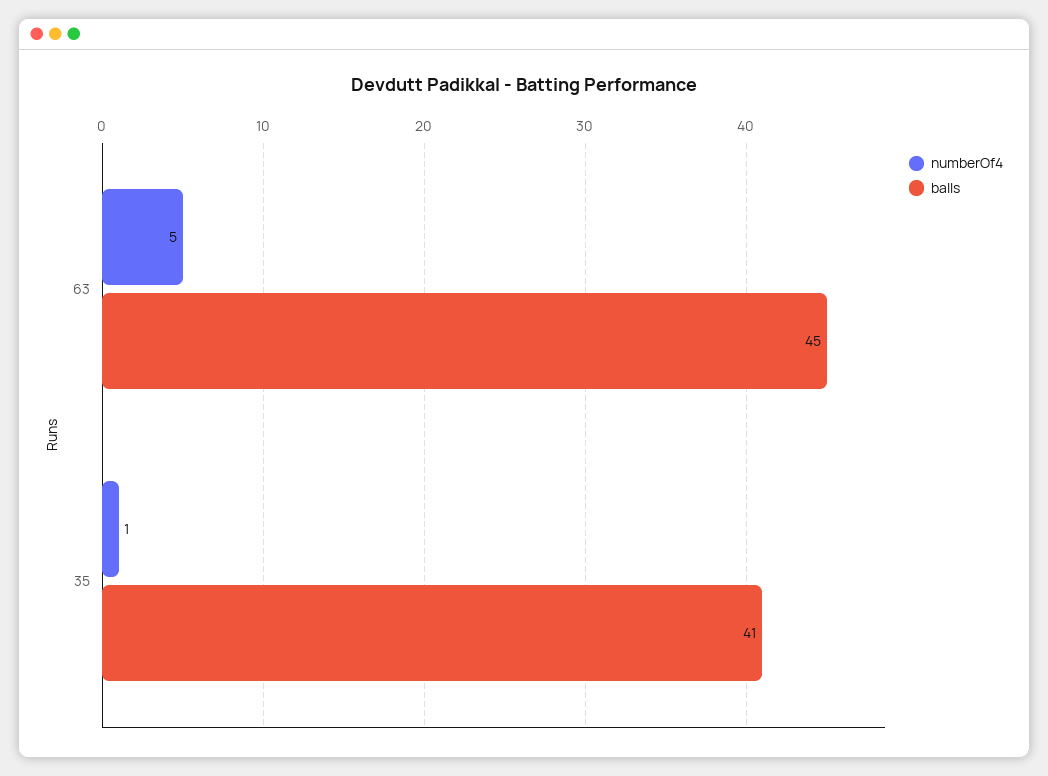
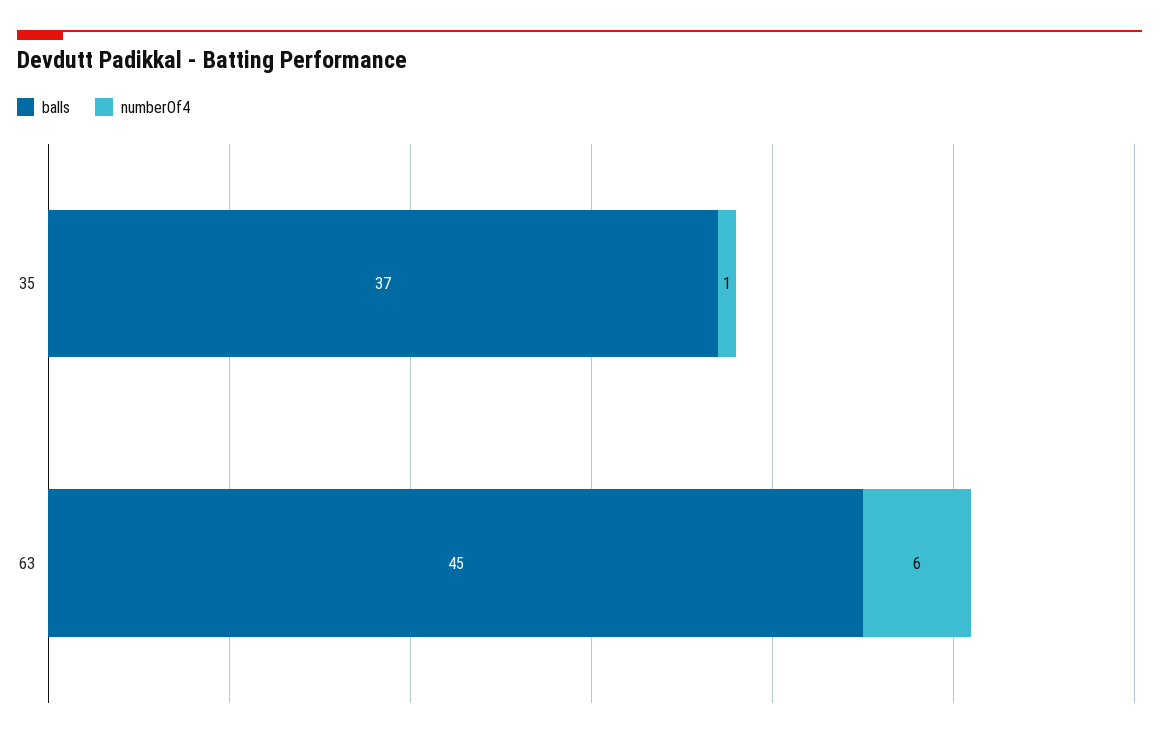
numberOf4, 63: 5 -> 6
balls, 35: 41 -> 37

